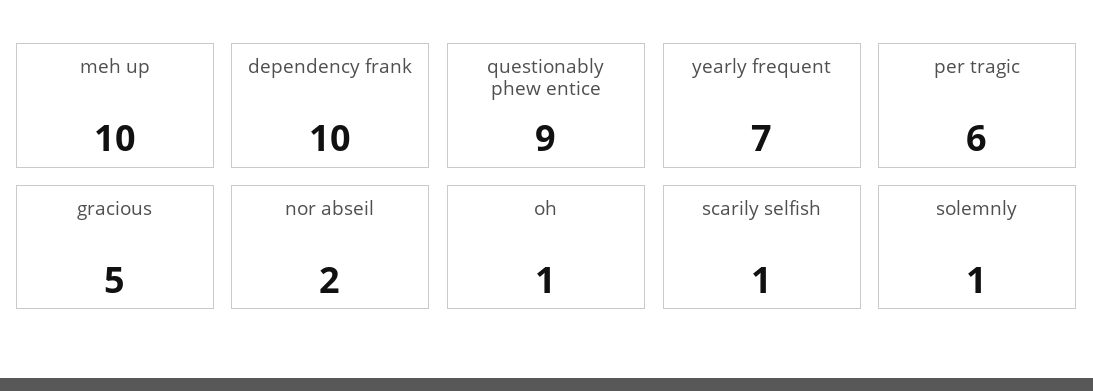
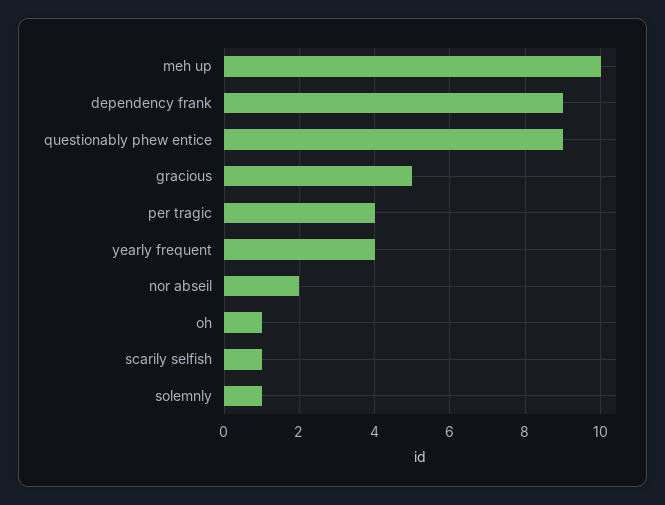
dependency frank: 10 -> 9
yearly frequent: 7 -> 4
per tragic: 6 -> 4

